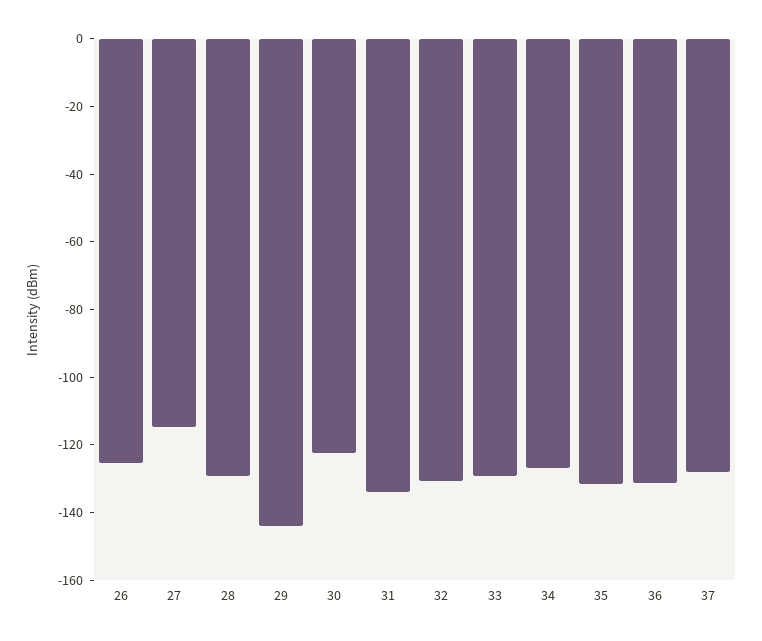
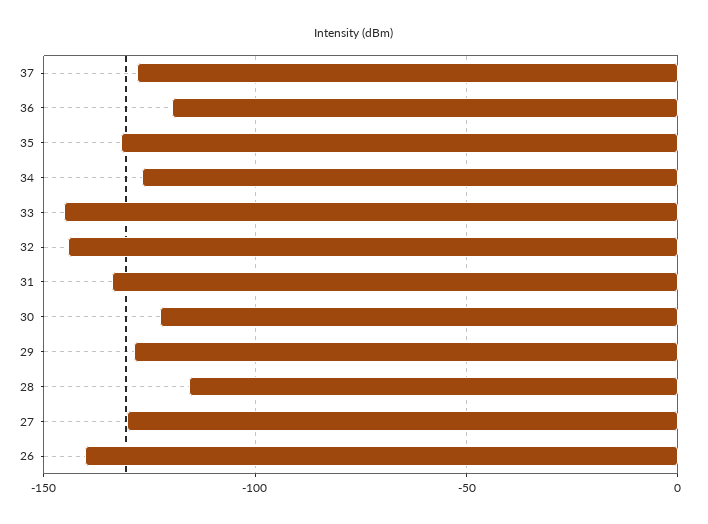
26: -125 -> -140
27: -115 -> -130
28: -130 -> -115
29: -145 -> -130
32: -130 -> -145
33: -130 -> -145
36: -130 -> -120

